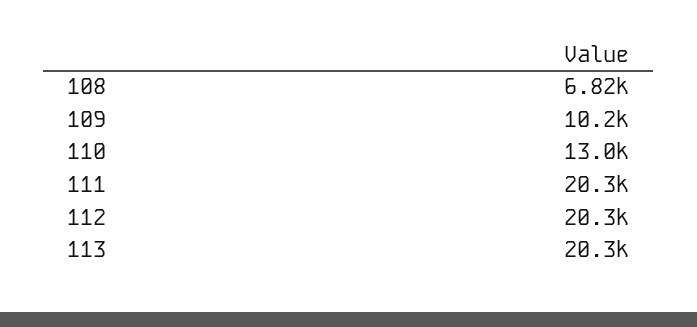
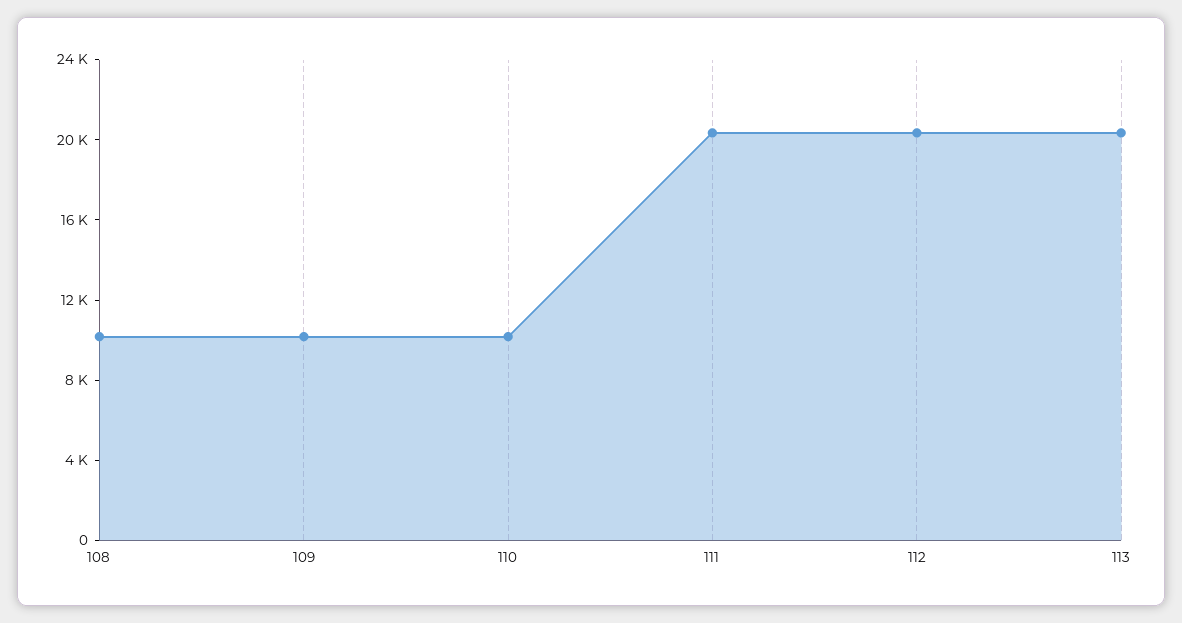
108: 6820 -> 10000
110: 13000 -> 10000

